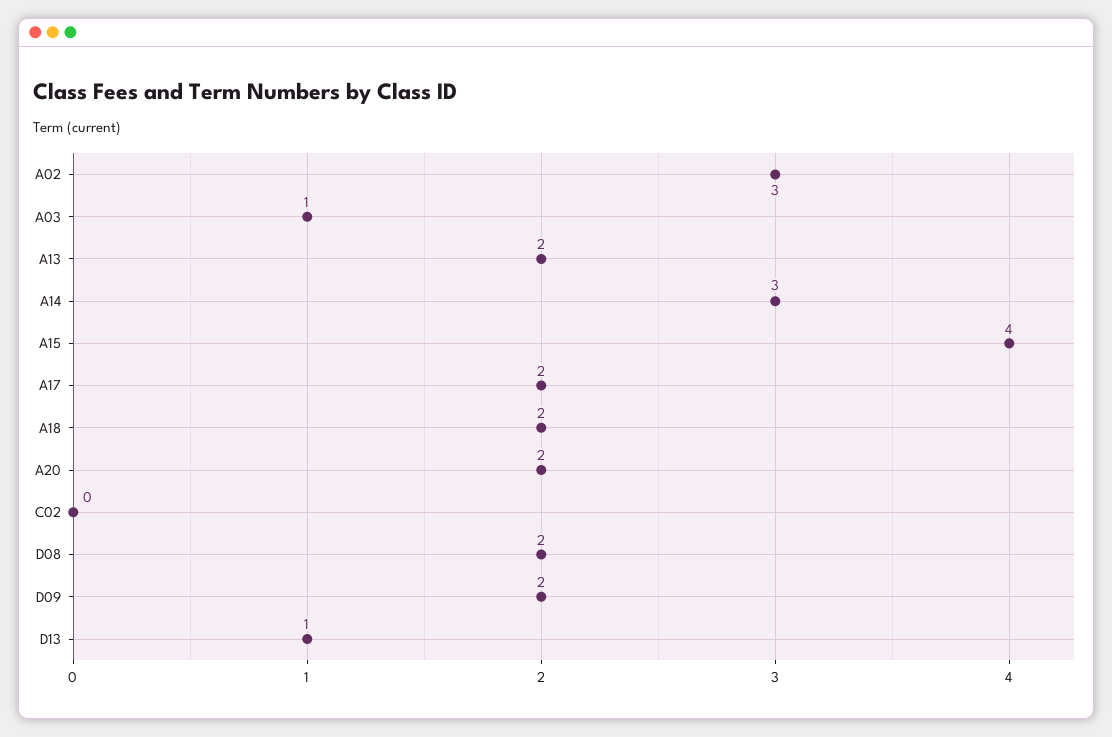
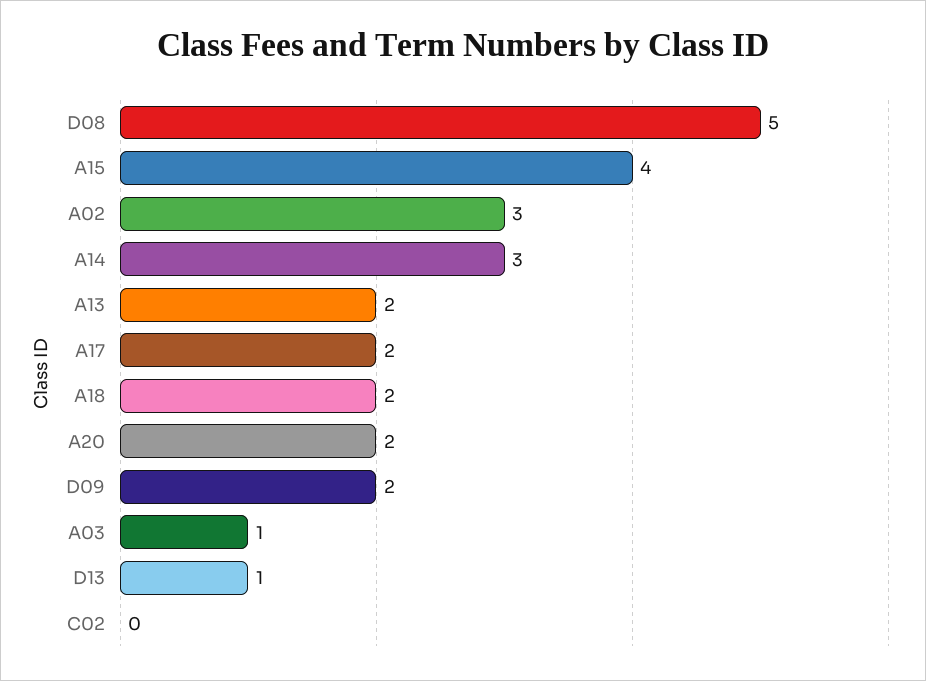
D08: 2 -> 5

